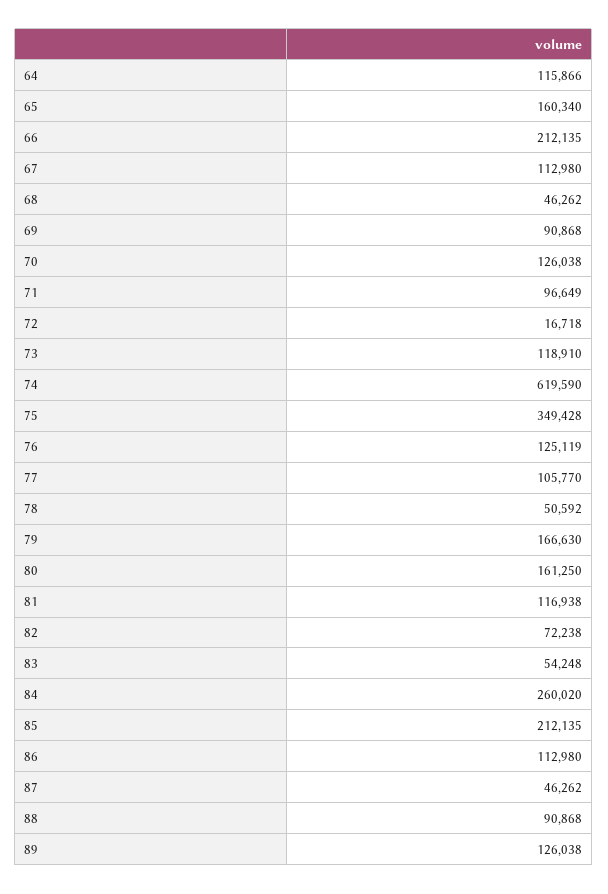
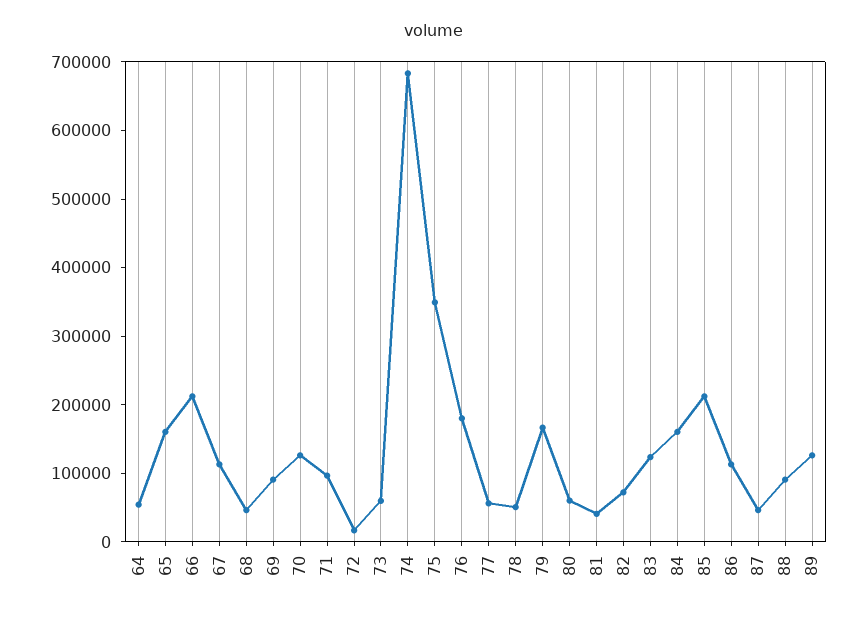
64: 115866 -> 60000
73: 118910 -> 60000
74: 619590 -> 680000
76: 125119 -> 180000
77: 105770 -> 60000
80: 161250 -> 60000
81: 116938 -> 40000
83: 54248 -> 120000
84: 260020 -> 160000

